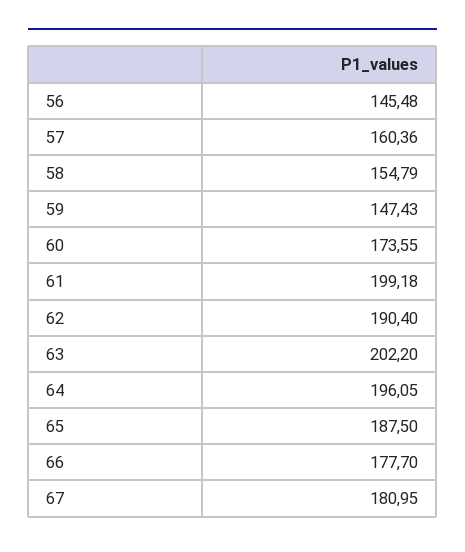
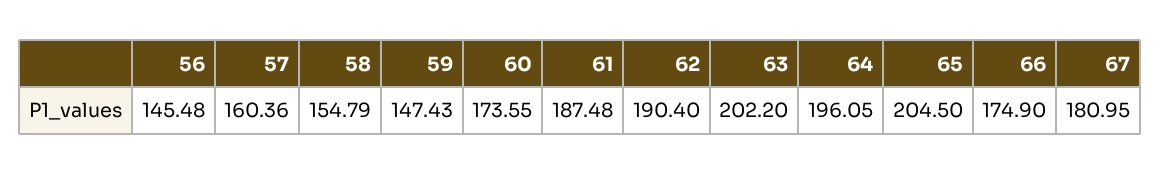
61: 199.18 -> 187.48
65: 187.5 -> 204.5
66: 177.7 -> 174.9

